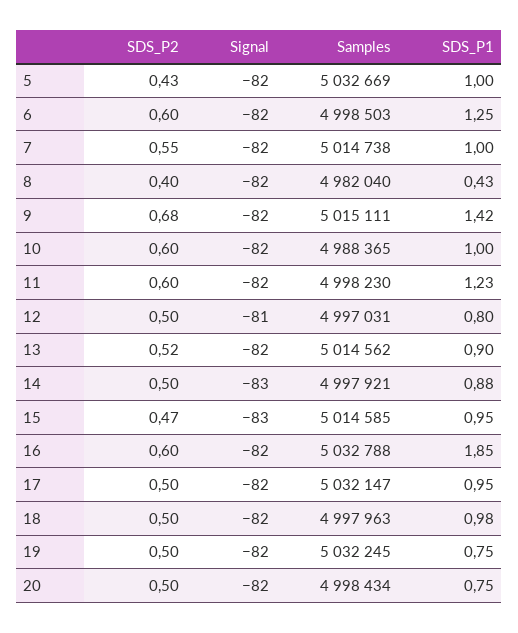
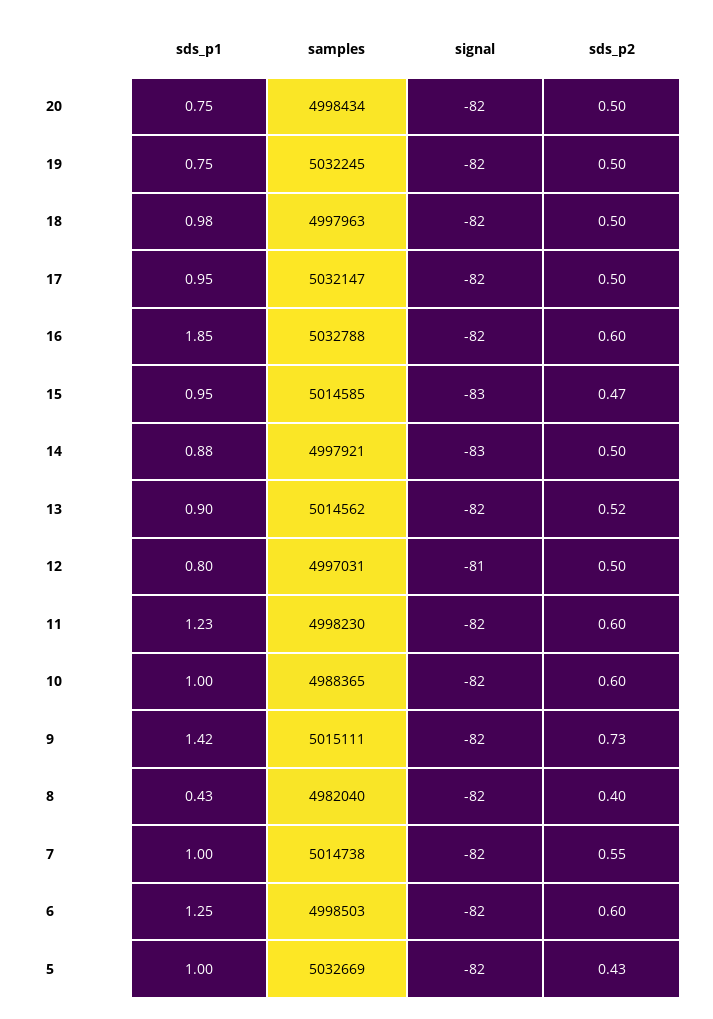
SDS_P2, 9: 0.68 -> 0.73

